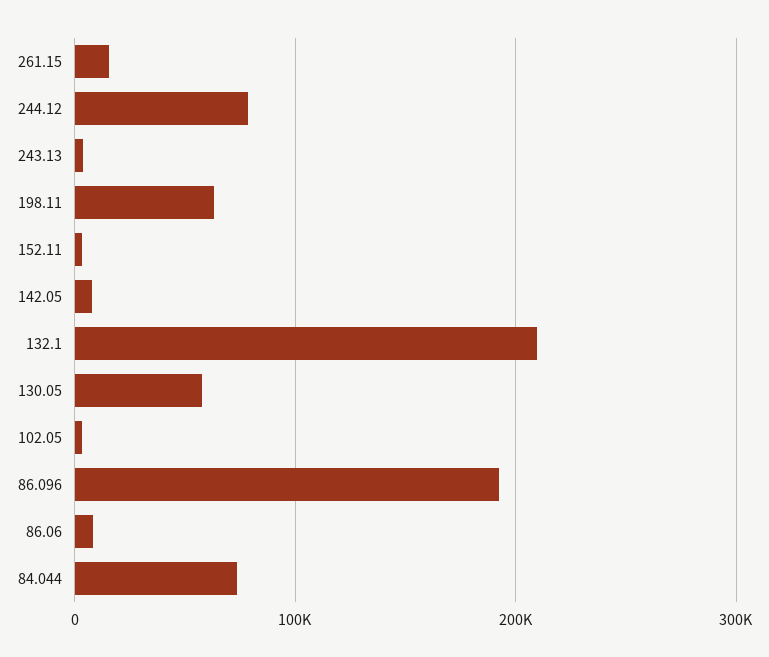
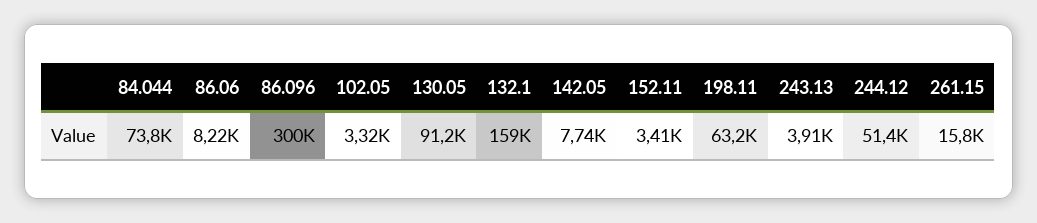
244.12: 80000 -> 51400
132.1: 210000 -> 159000
130.05: 60000 -> 91200
86.096: 190000 -> 300000

